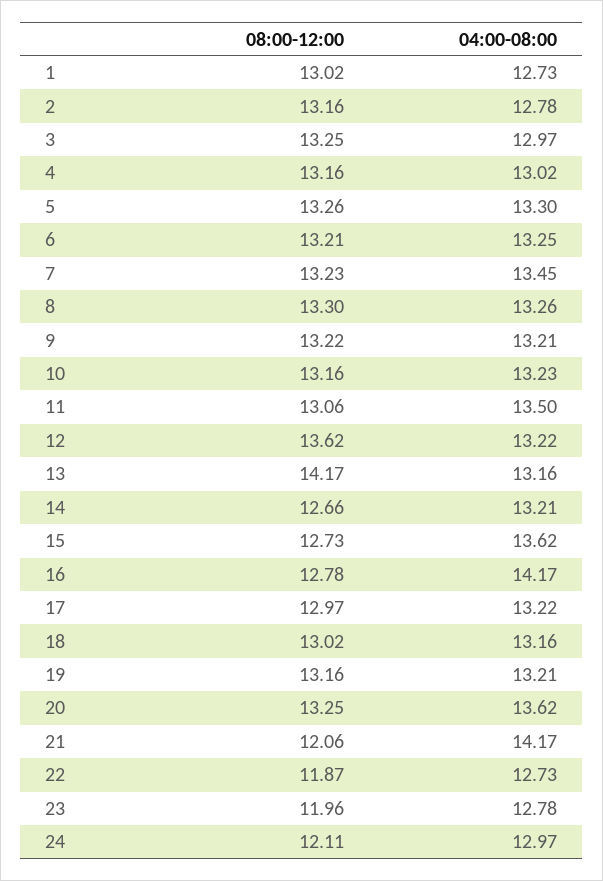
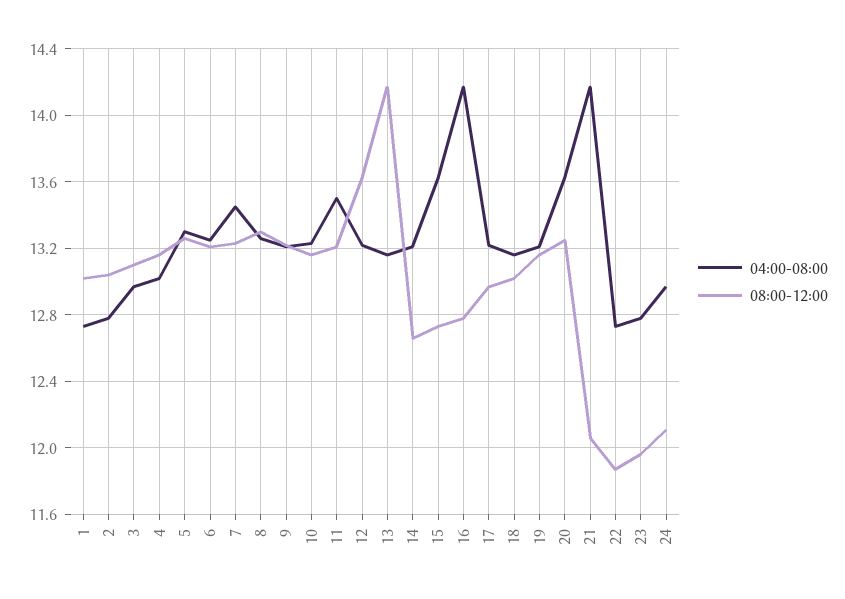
08:00-12:00, 2: 13.16 -> 13.05
08:00-12:00, 3: 13.25 -> 13.1
08:00-12:00, 11: 13.06 -> 13.2

